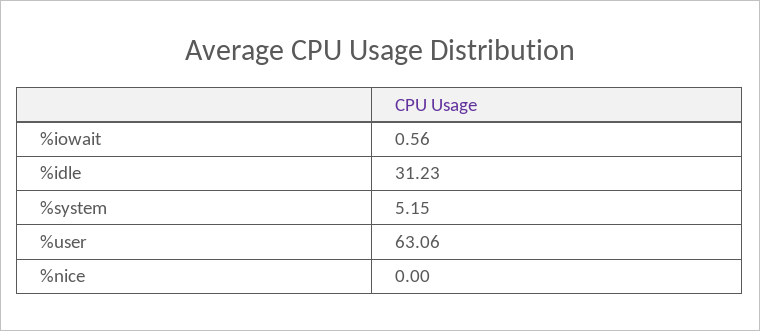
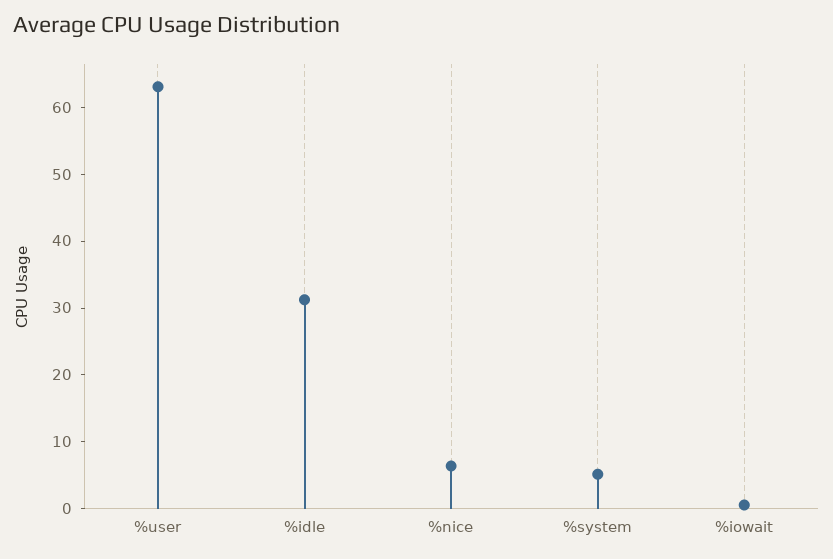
%nice: 0 -> 6

